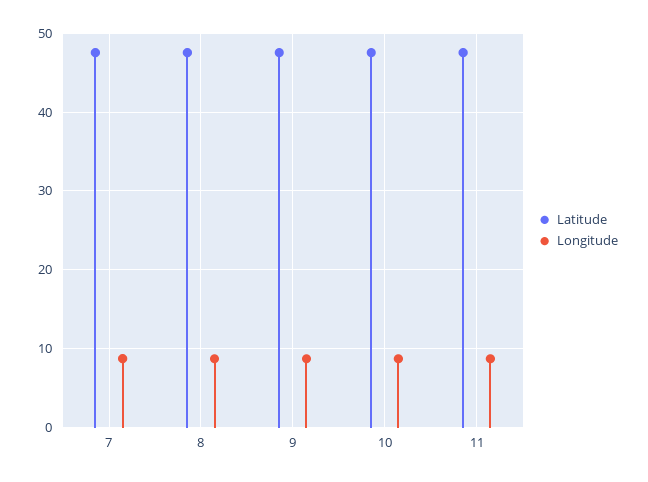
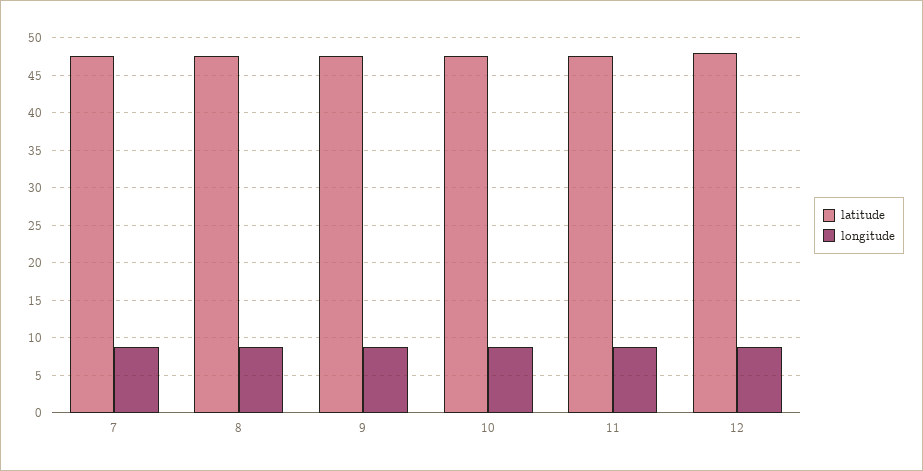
Latitude, 12: none -> 48
Longitude, 12: none -> 9

